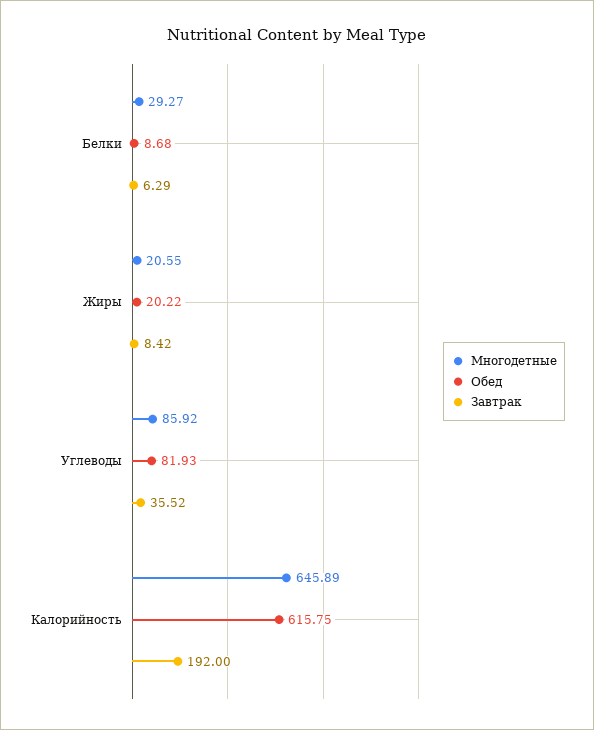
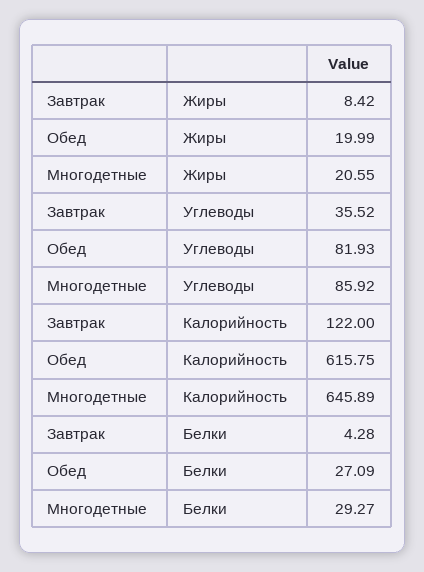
Обед, Белки: 8.68 -> 27.09
Завтрак, Белки: 6.29 -> 4.28
Обед, Жиры: 20.22 -> 19.99
Завтрак, Калорийность: 192 -> 122

